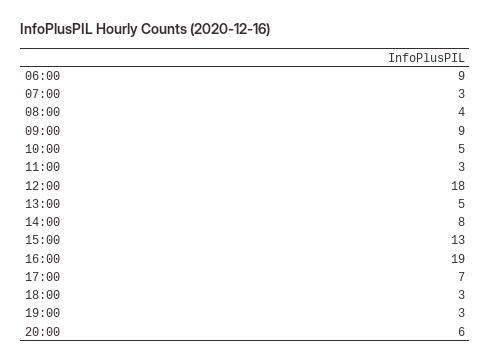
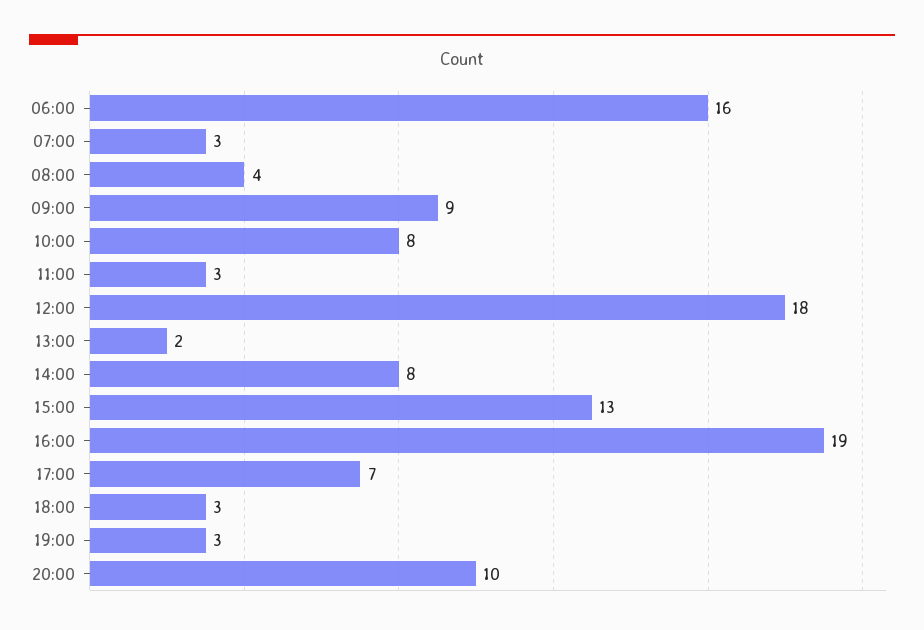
06:00: 9 -> 16
10:00: 5 -> 8
13:00: 5 -> 2
20:00: 6 -> 10

